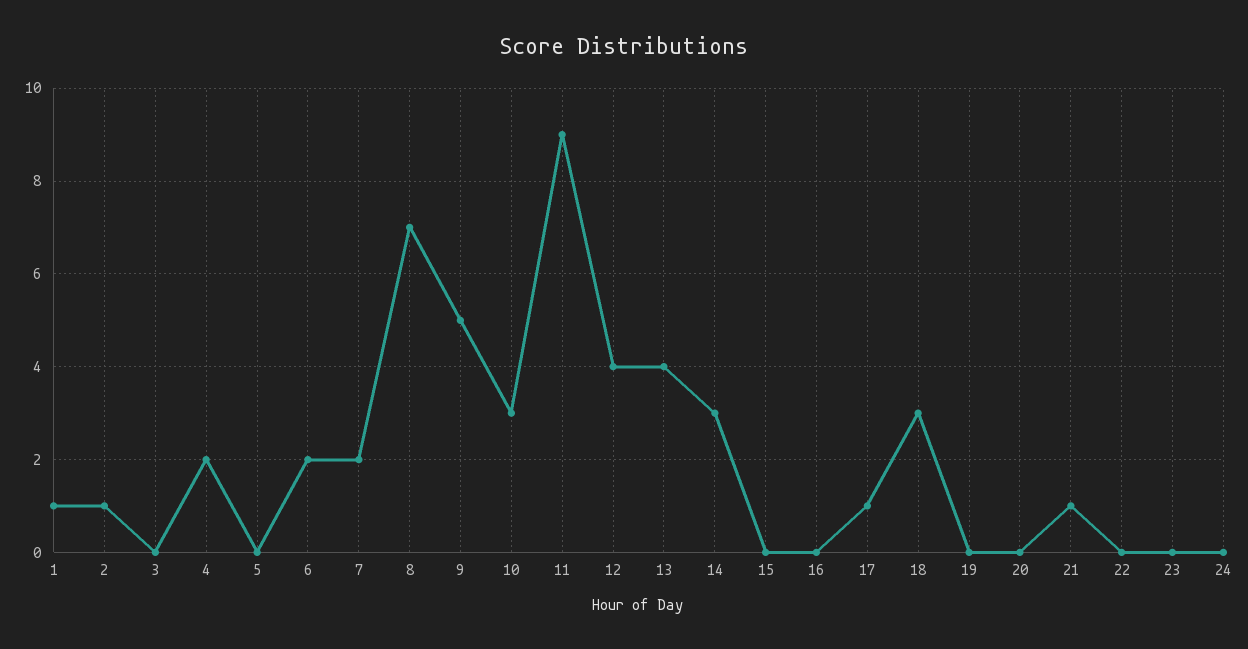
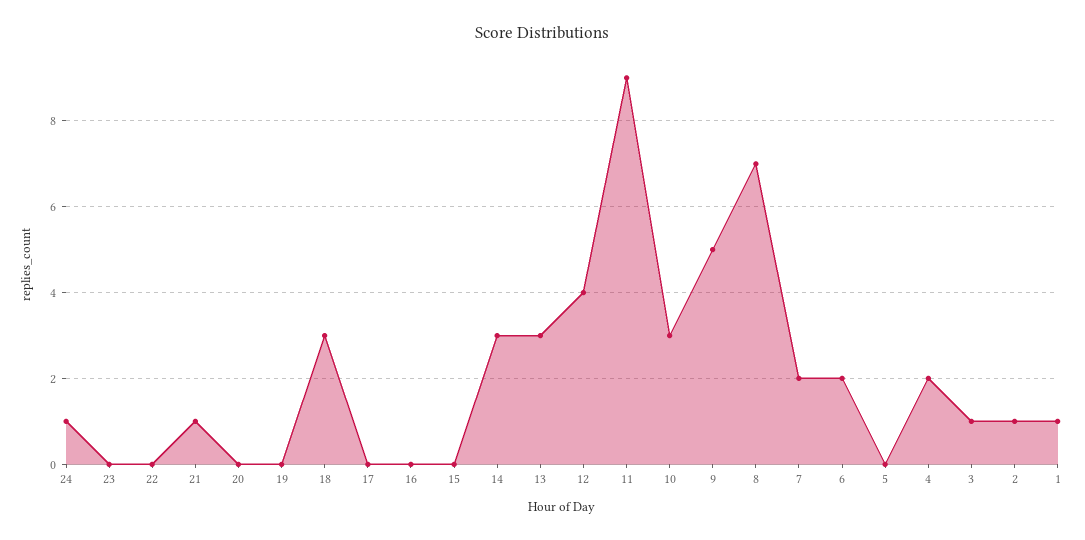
3: 0 -> 1
13: 4 -> 3
17: 1 -> 0
24: 0 -> 1

